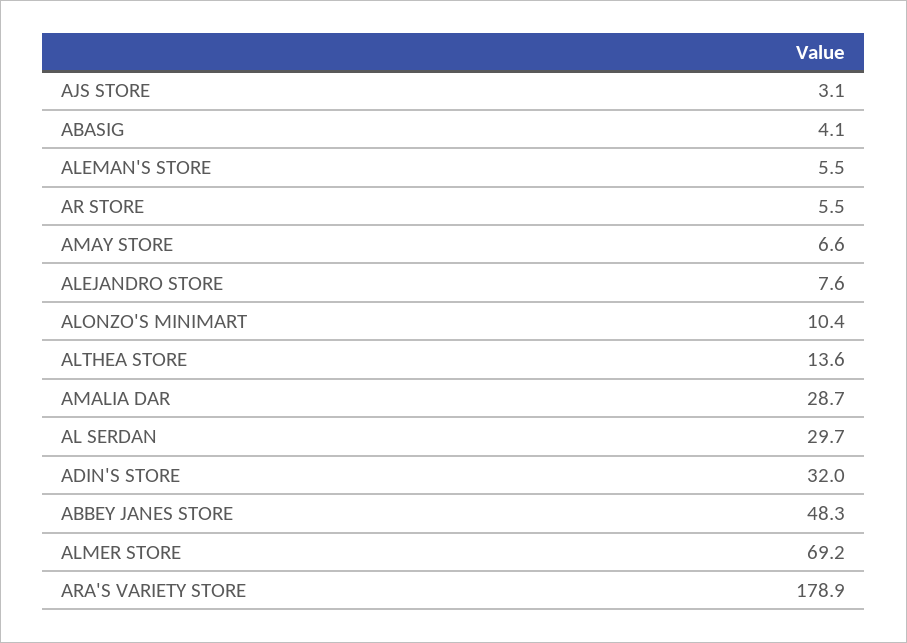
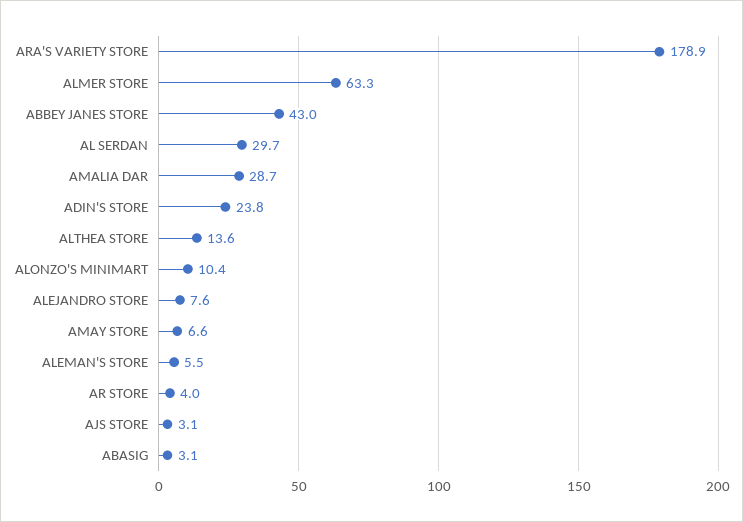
ABASIG: 4.1 -> 3.1
AR STORE: 5.5 -> 4
ADIN'S STORE: 32 -> 23.8
ABBEY JANES STORE: 48.3 -> 43
ALMER STORE: 69.2 -> 63.3

